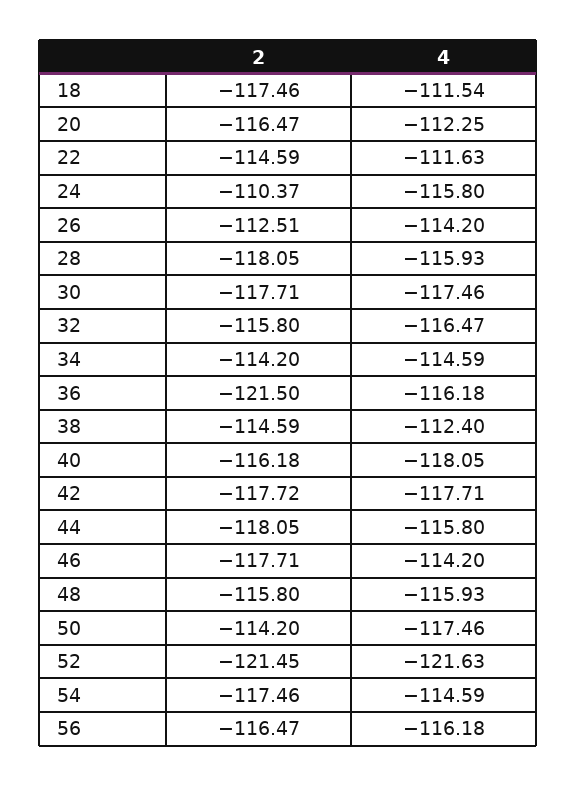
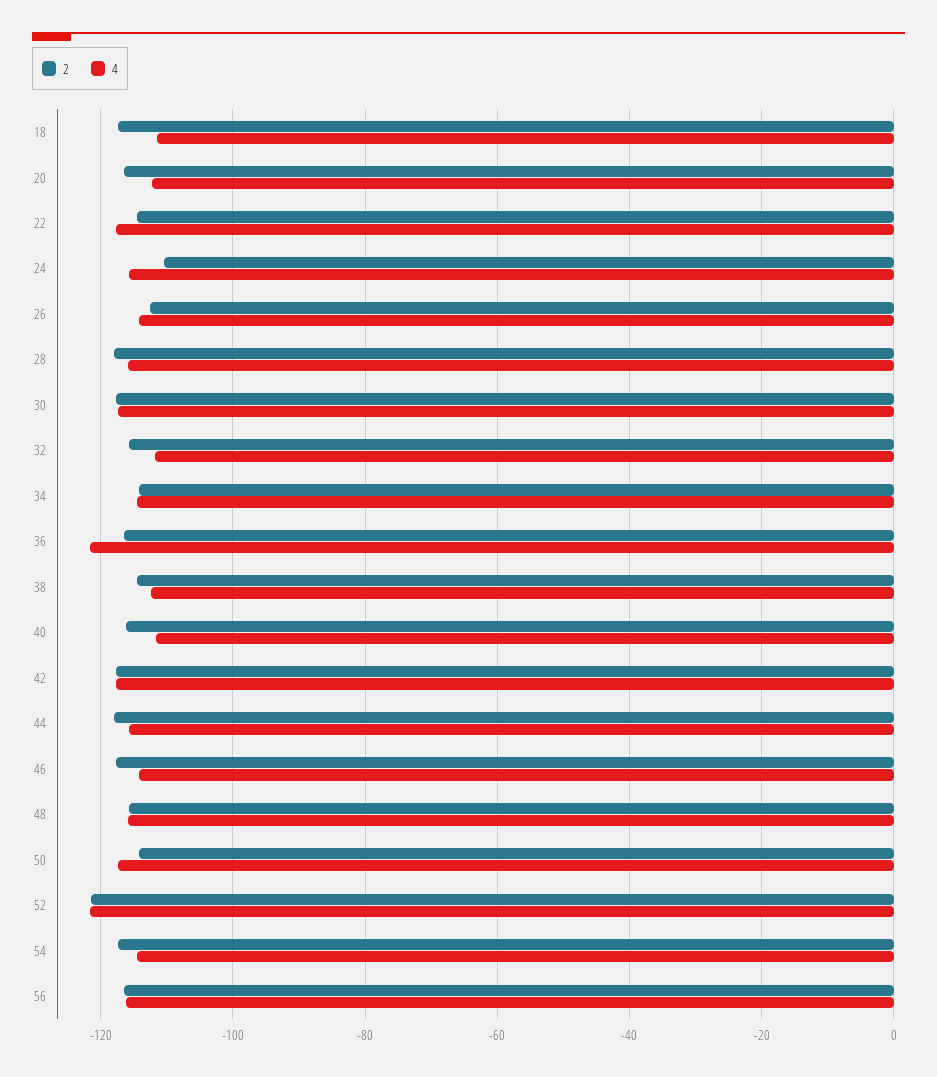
4, 22: -111.63 -> -118
4, 32: -116.47 -> -112
2, 36: -121.5 -> -116
4, 36: -116.18 -> -122
4, 40: -118.05 -> -112

